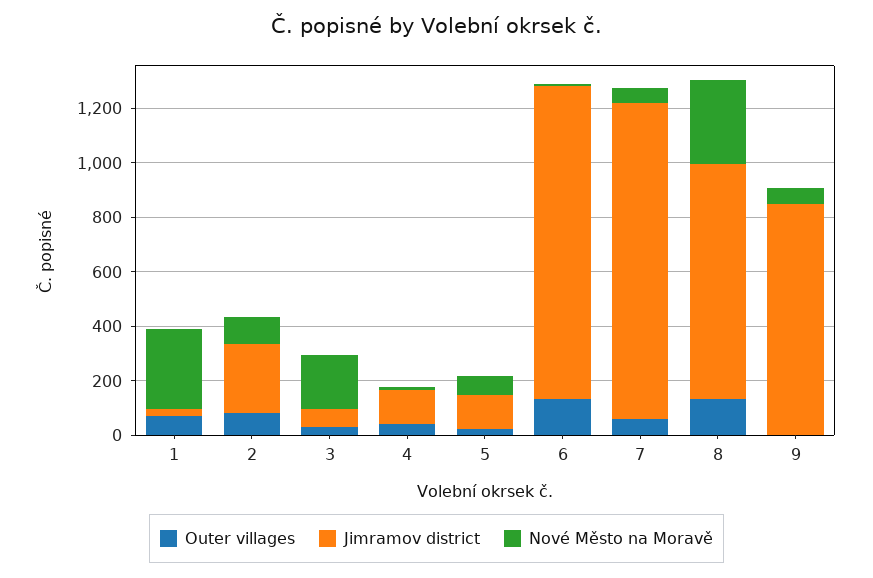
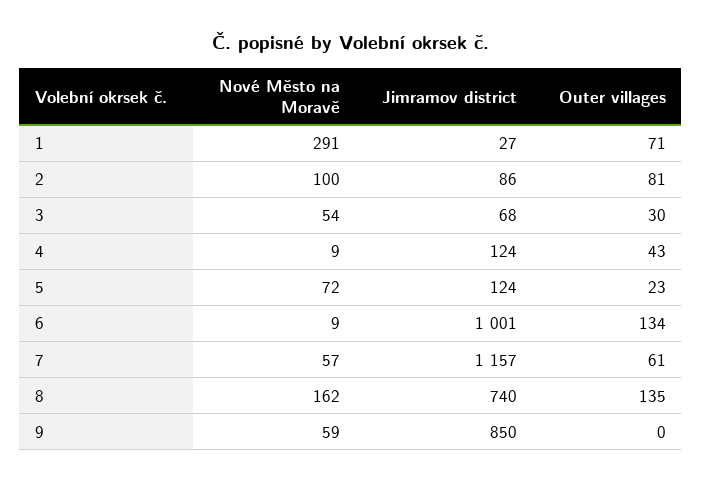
Jimramov district, 2: 250 -> 86
Nové Město na Moravě, 3: 200 -> 54
Jimramov district, 6: 1150 -> 1001
Jimramov district, 8: 850 -> 740
Nové Město na Moravě, 8: 300 -> 162

